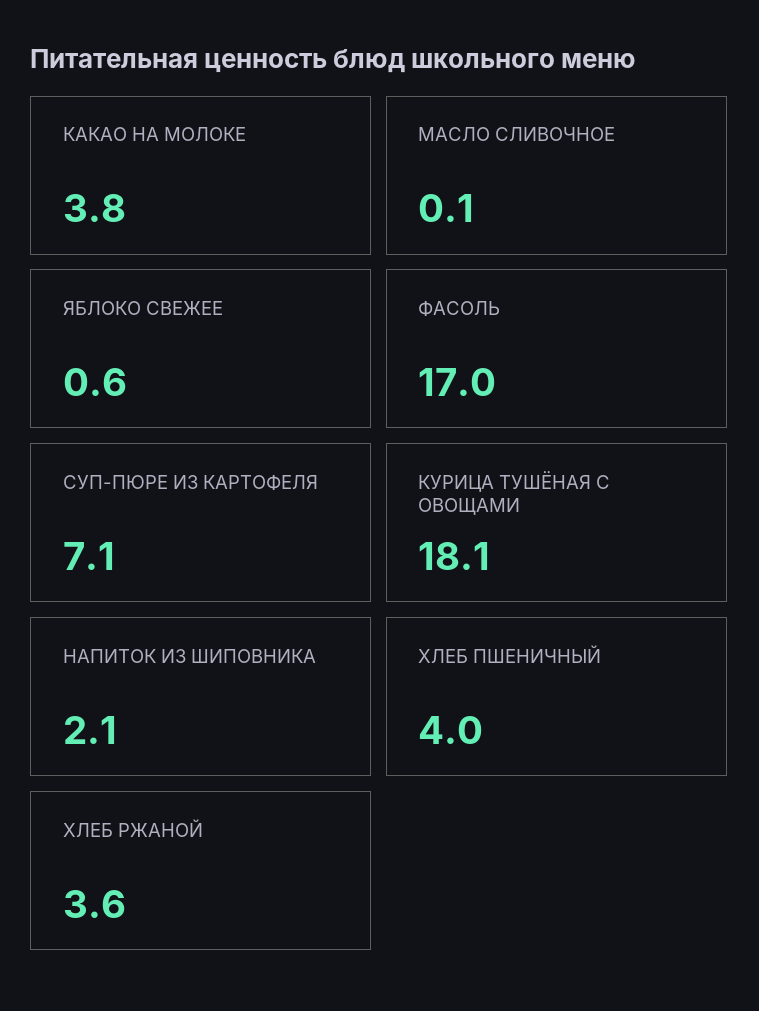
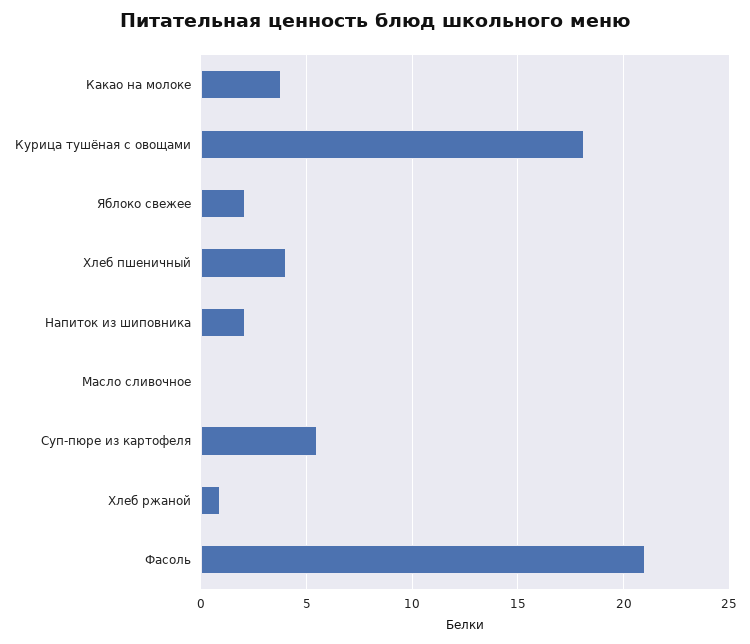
ЯБЛОКО СВЕЖЕЕ: 0.6 -> 2
ФАСОЛЬ: 17 -> 21
СУП-ПЮРЕ ИЗ КАРТОФЕЛЯ: 7.1 -> 5.5
ХЛЕБ РЖАНОЙ: 3.6 -> 1

